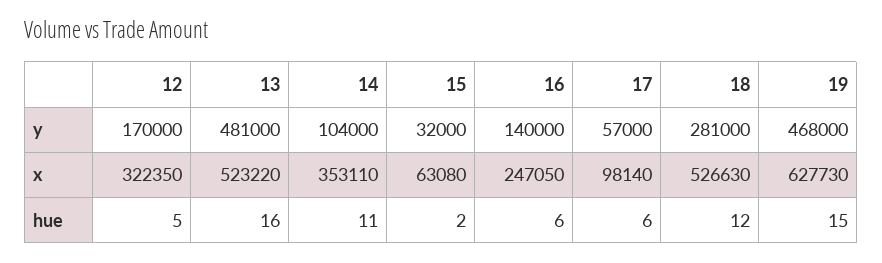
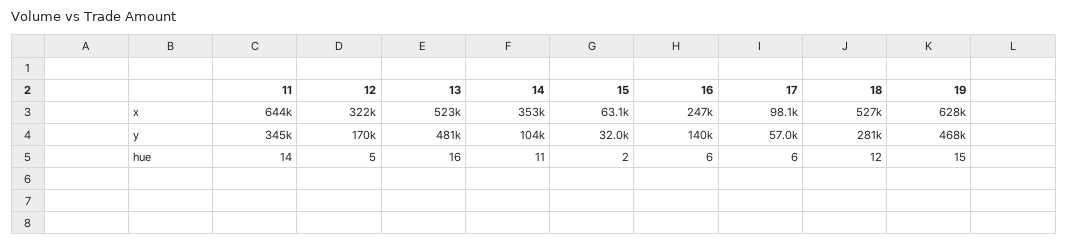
11, x: none -> 644000
11, y: none -> 345000
11, hue: none -> 14

